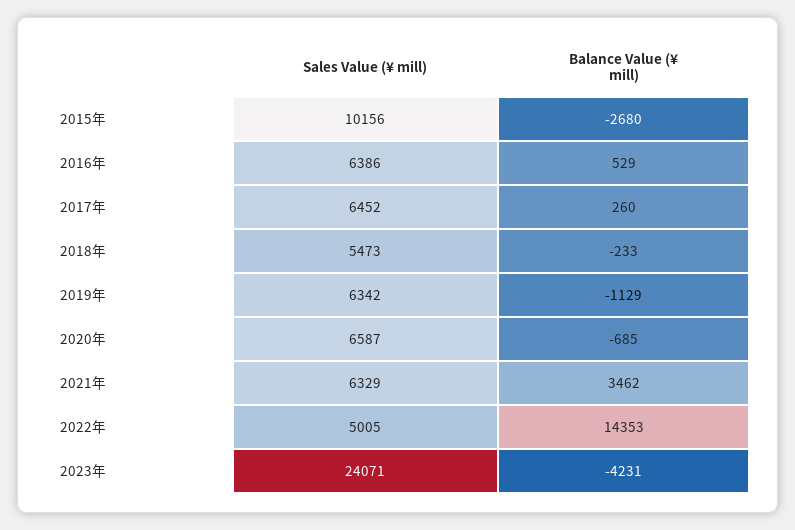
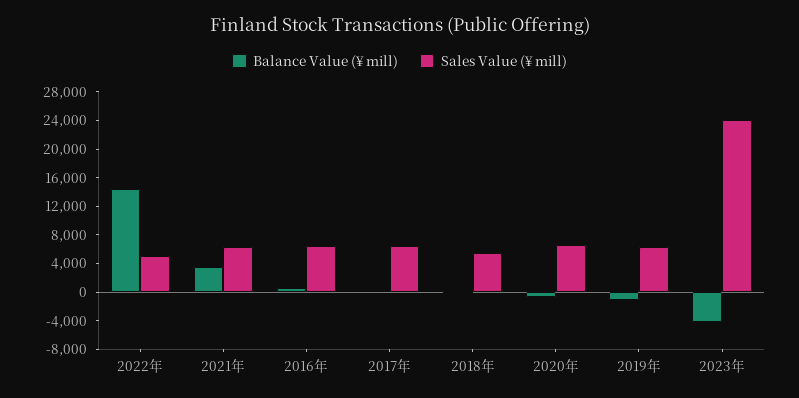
Sales Value (¥ mill), 2015年: 10156 -> none
Balance Value (¥ mill), 2015年: -2680 -> none

